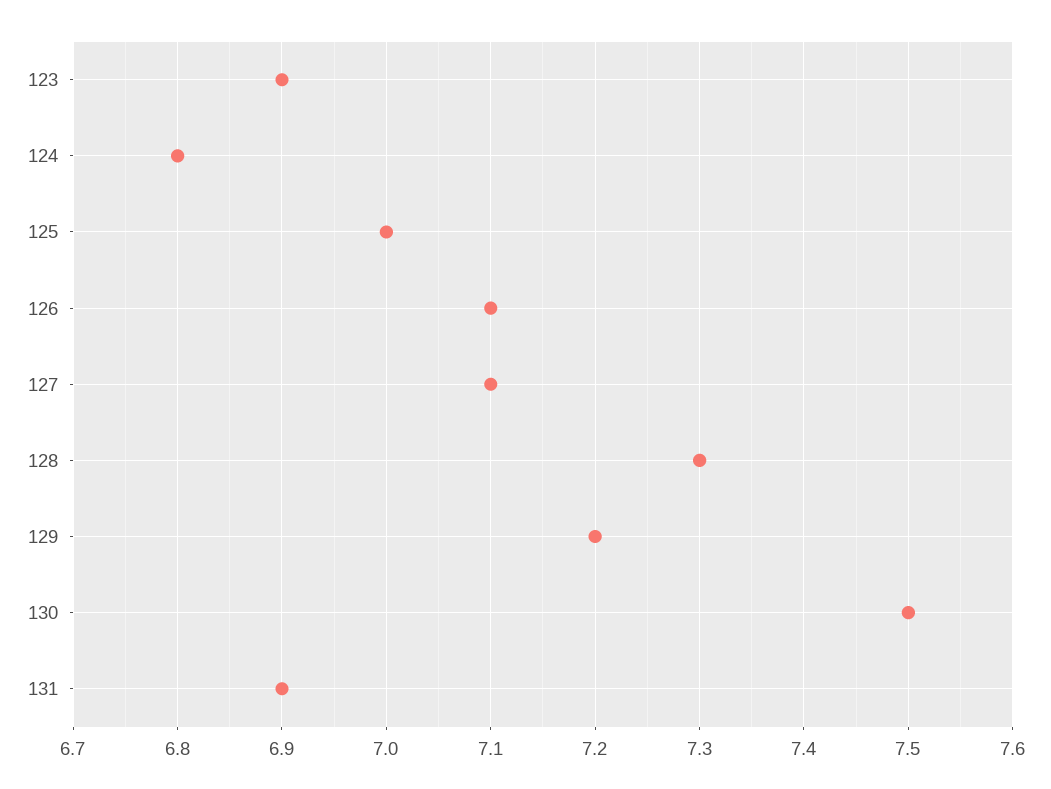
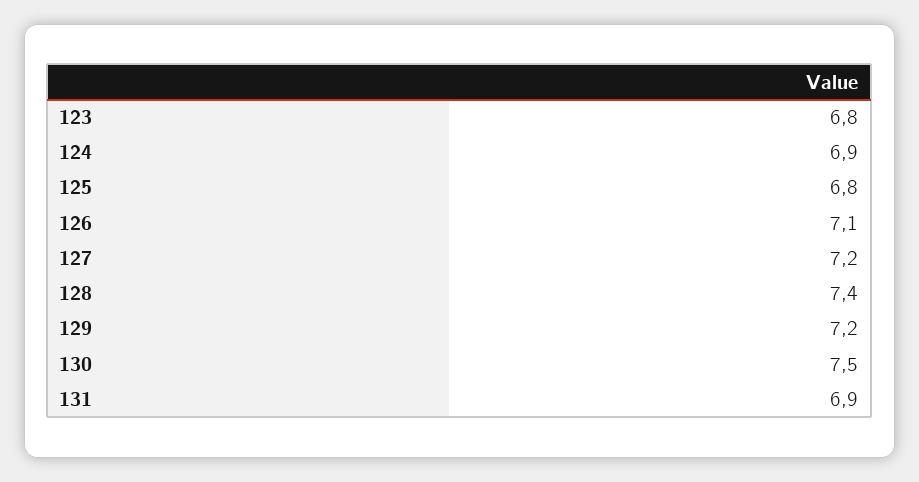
123: 6.9 -> 6.8
124: 6.8 -> 6.9
125: 7 -> 6.8
127: 7.1 -> 7.2
128: 7.3 -> 7.4

